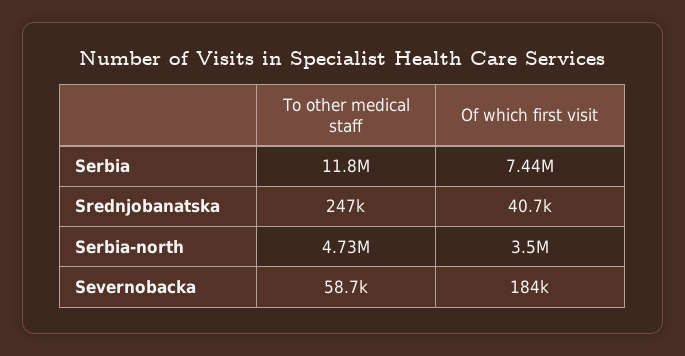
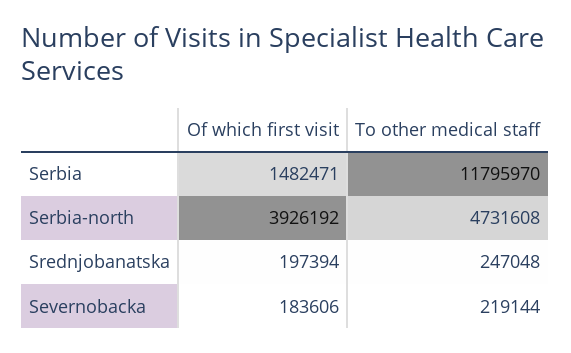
Of which first visit, Serbia: 7440000 -> 1482471
Of which first visit, Srednjobanatska: 40700 -> 197394
Of which first visit, Serbia-north: 3500000 -> 3926192
To other medical staff, Severnobacka: 58700 -> 219144

